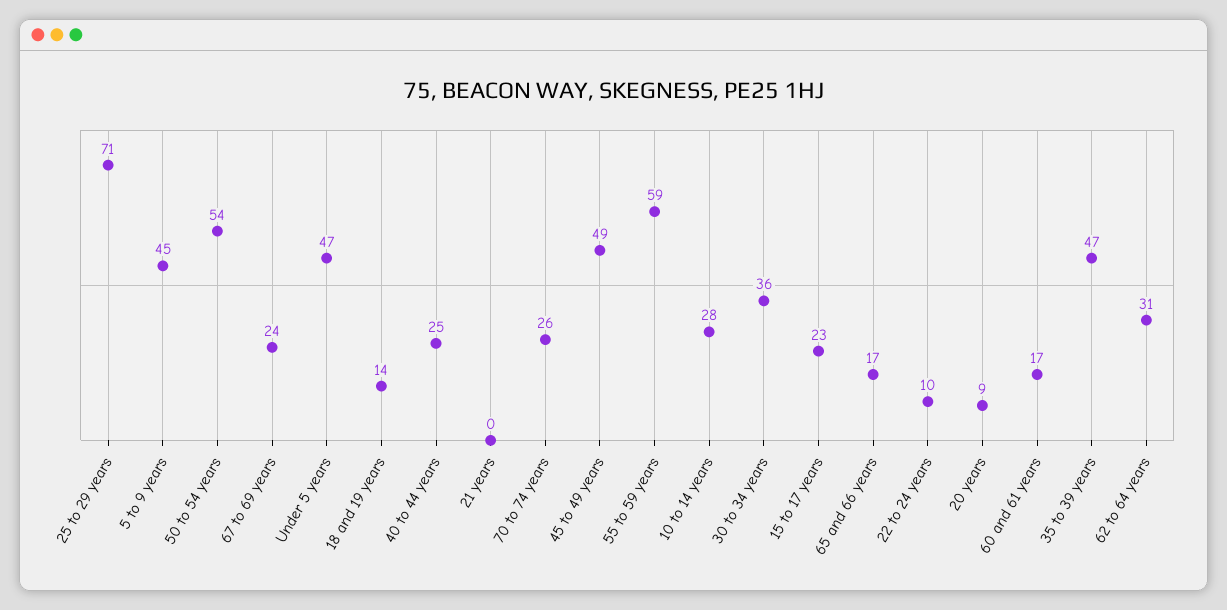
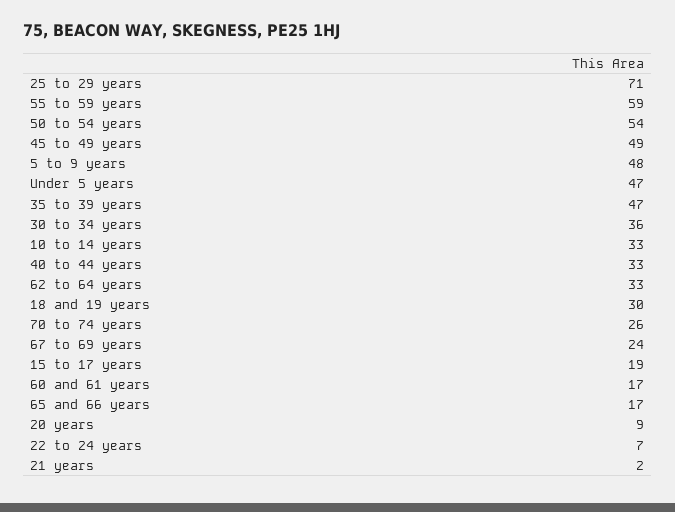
5 to 9 years: 45 -> 48
18 and 19 years: 14 -> 30
40 to 44 years: 25 -> 33
21 years: 0 -> 2
10 to 14 years: 28 -> 33
15 to 17 years: 23 -> 19
22 to 24 years: 10 -> 7
62 to 64 years: 31 -> 33

